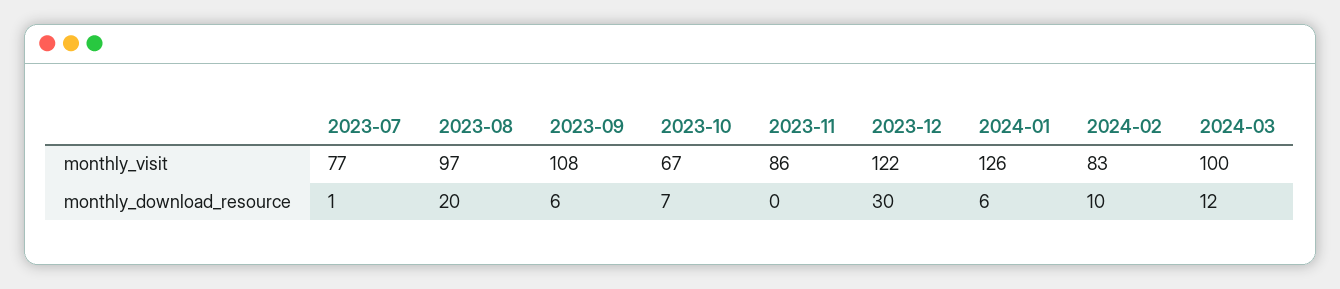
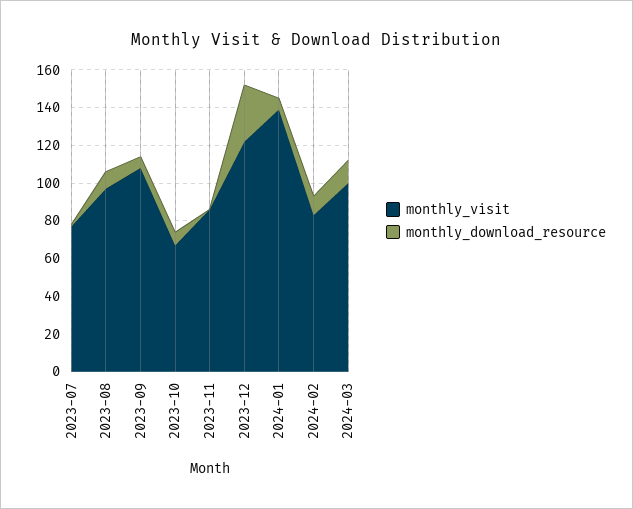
monthly_visit, 2024-01: 126 -> 140
monthly_download_resource, 2023-08: 20 -> 10

